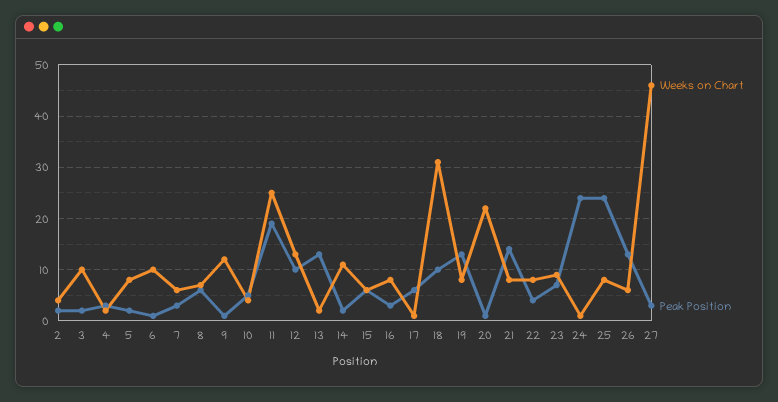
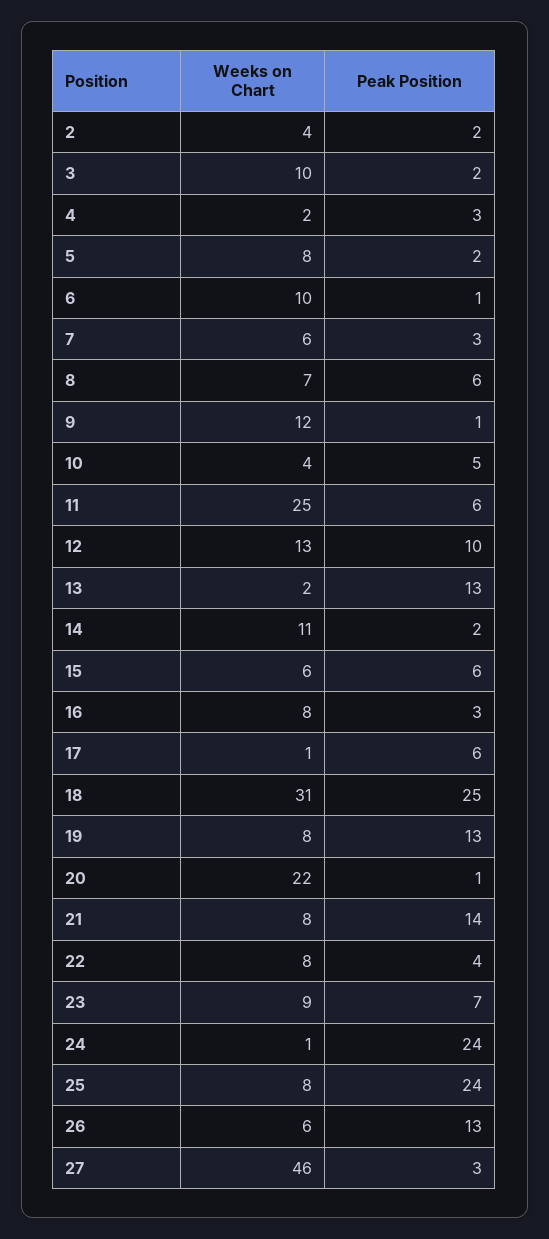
Peak Position, 11: 20 -> 6
Peak Position, 18: 10 -> 25

